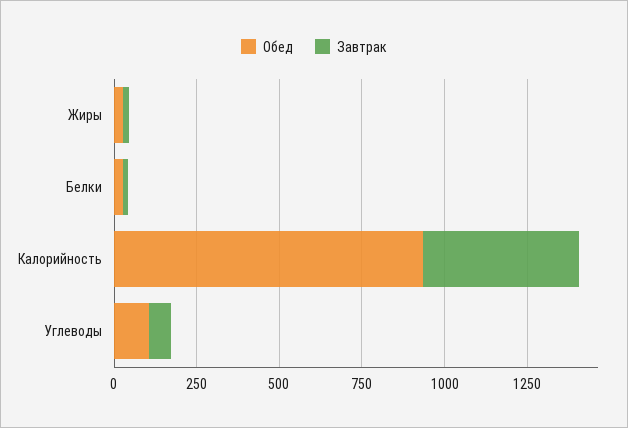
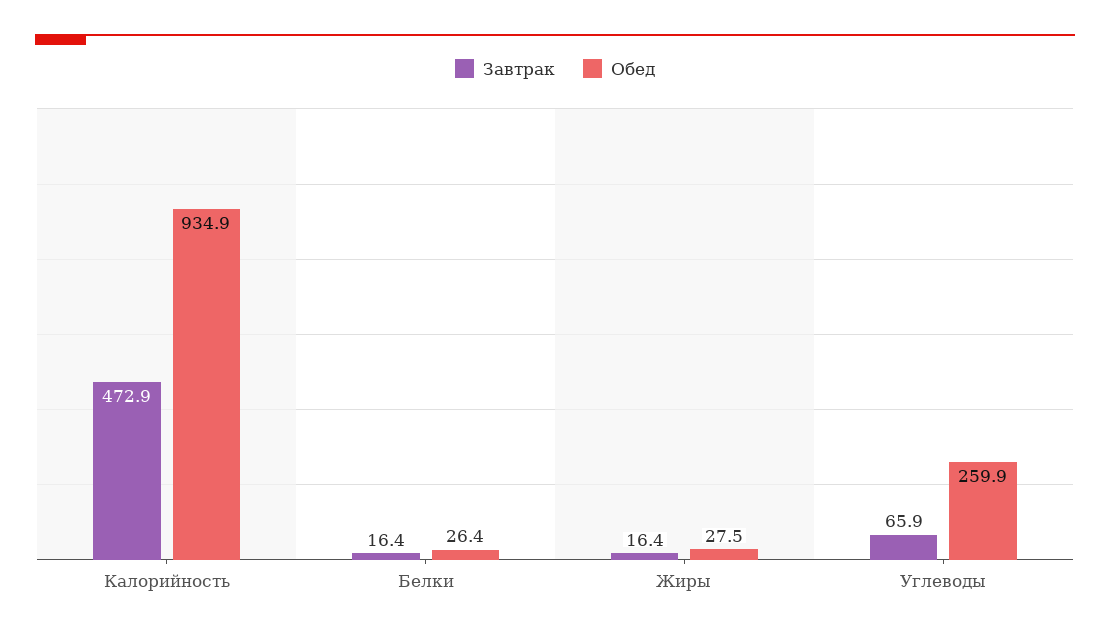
Обед, Углеводы: 100 -> 259.9

